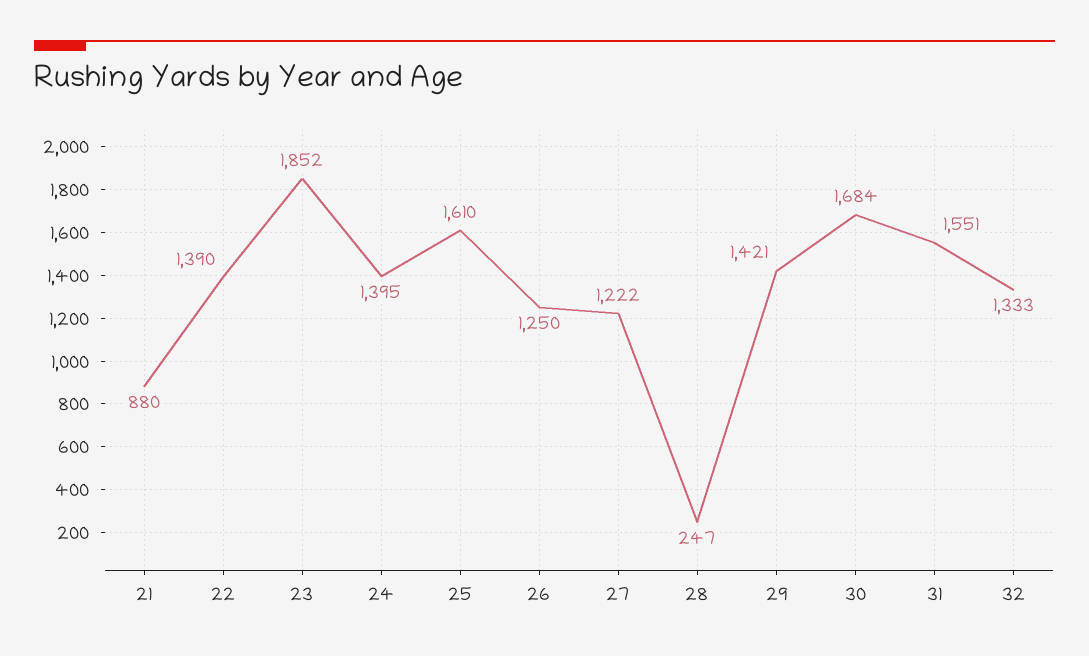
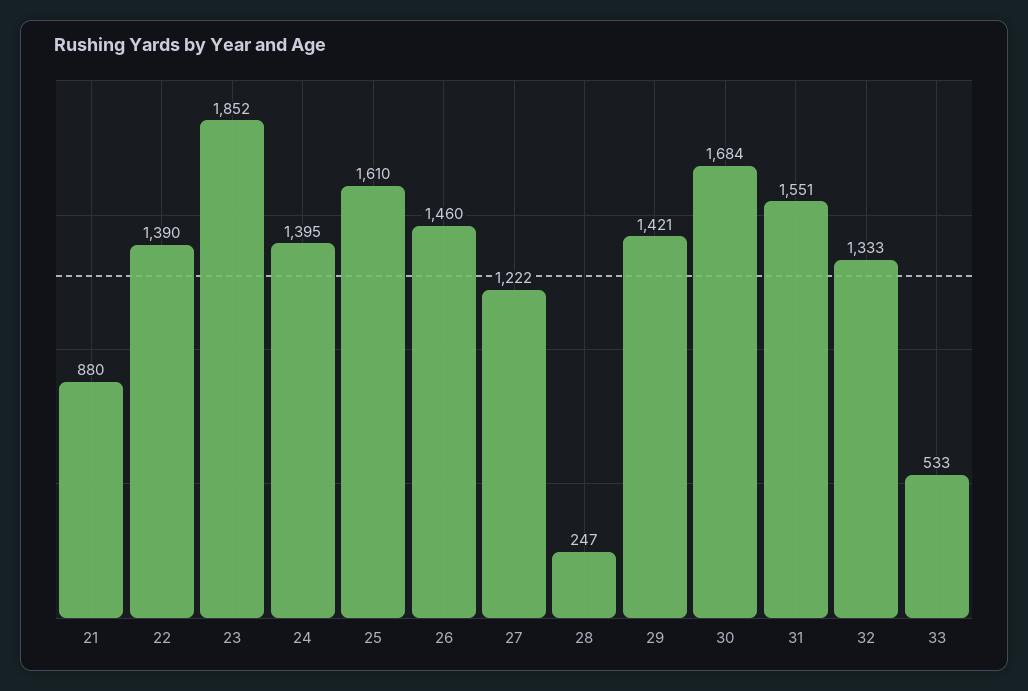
26: 1250 -> 1460
33: none -> 533

